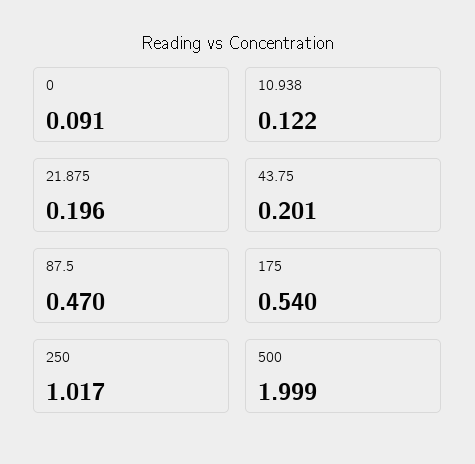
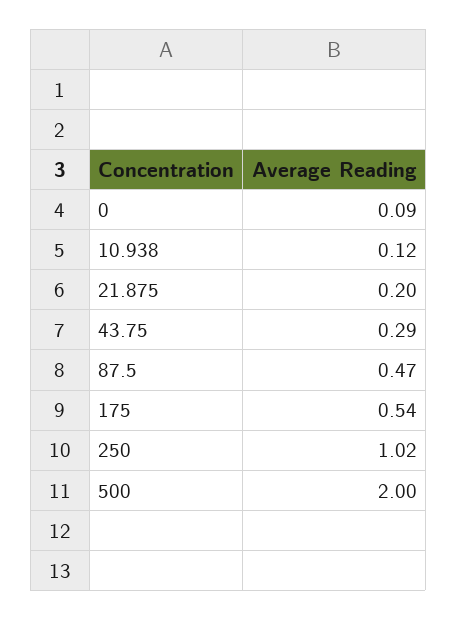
43.75: 0.201 -> 0.29

